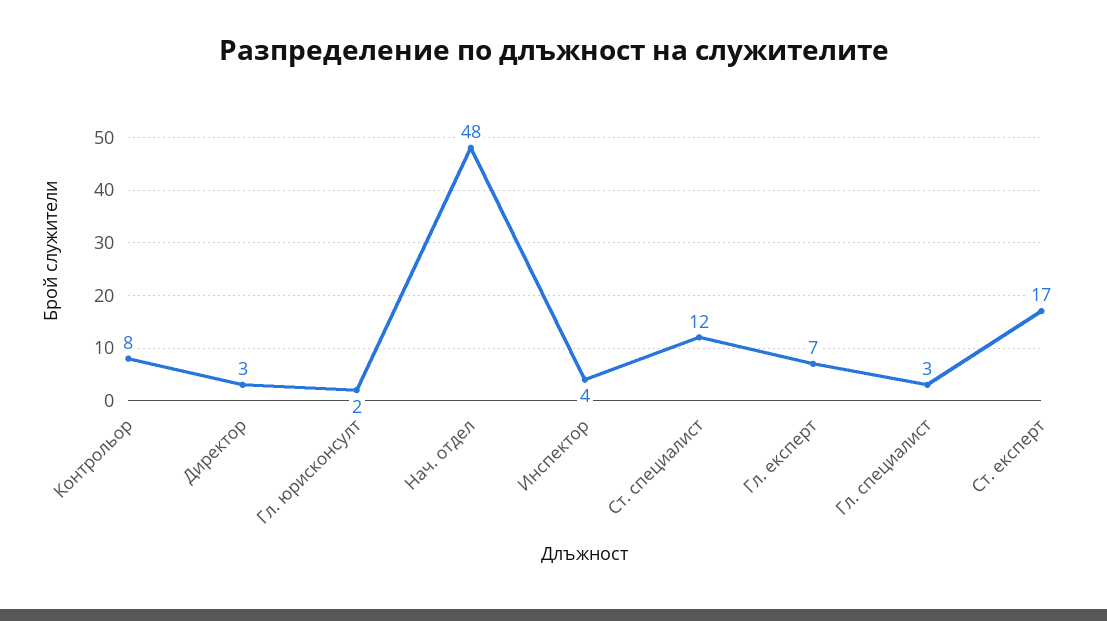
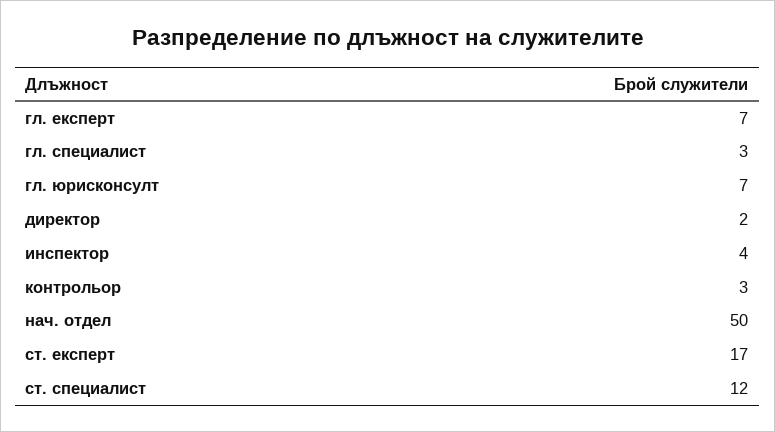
Контрольор: 8 -> 3
Директор: 3 -> 2
Гл. юрисконсулт: 2 -> 7
Нач. отдел: 48 -> 50

